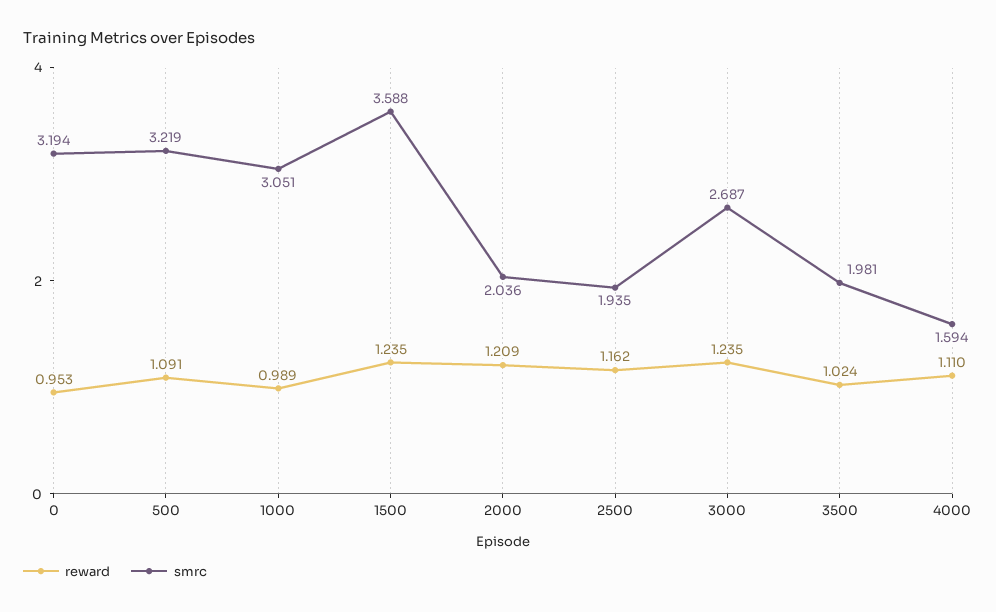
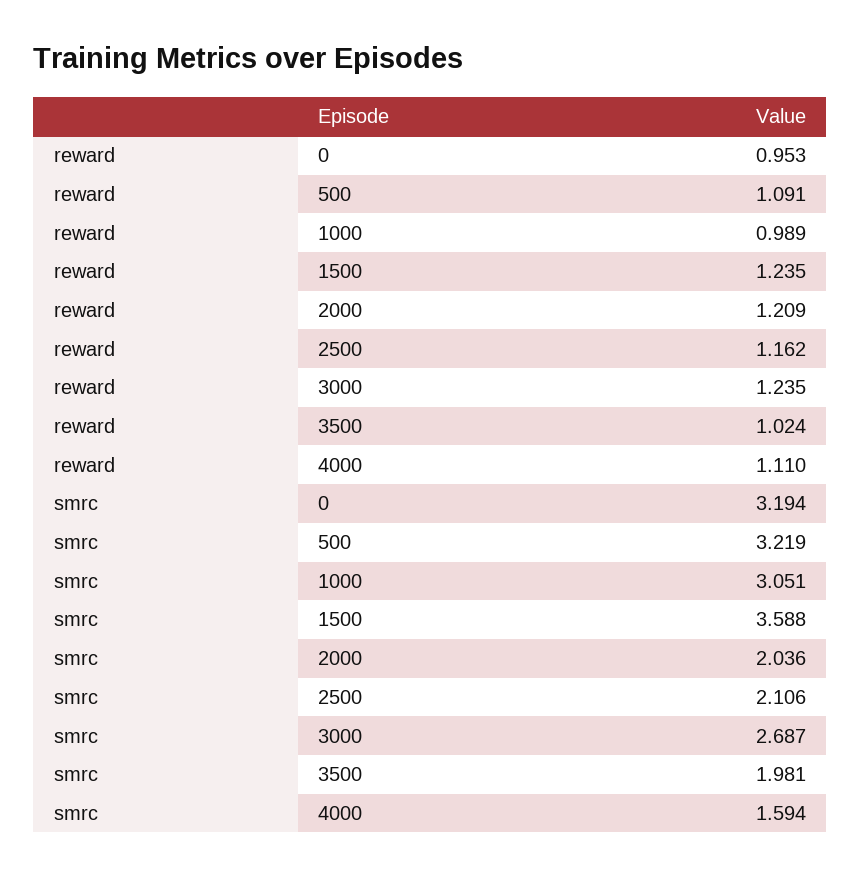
smrc, 2500: 1.935 -> 2.106

